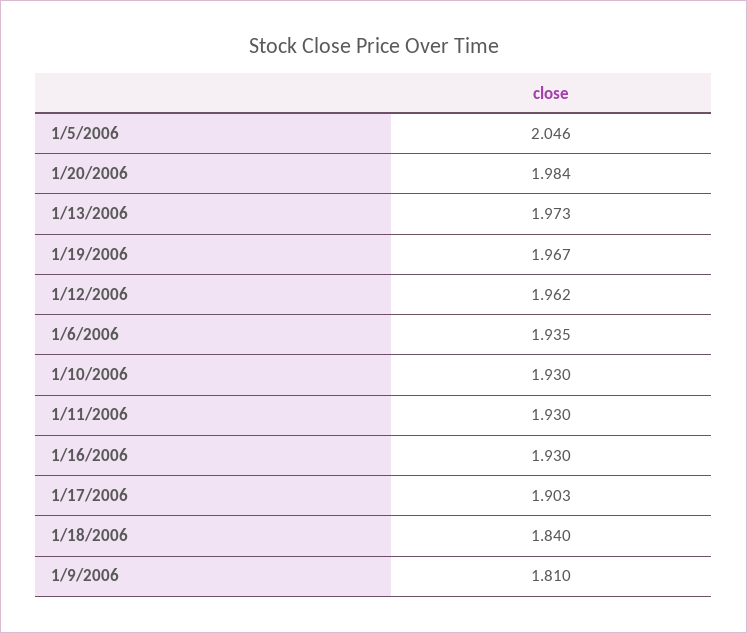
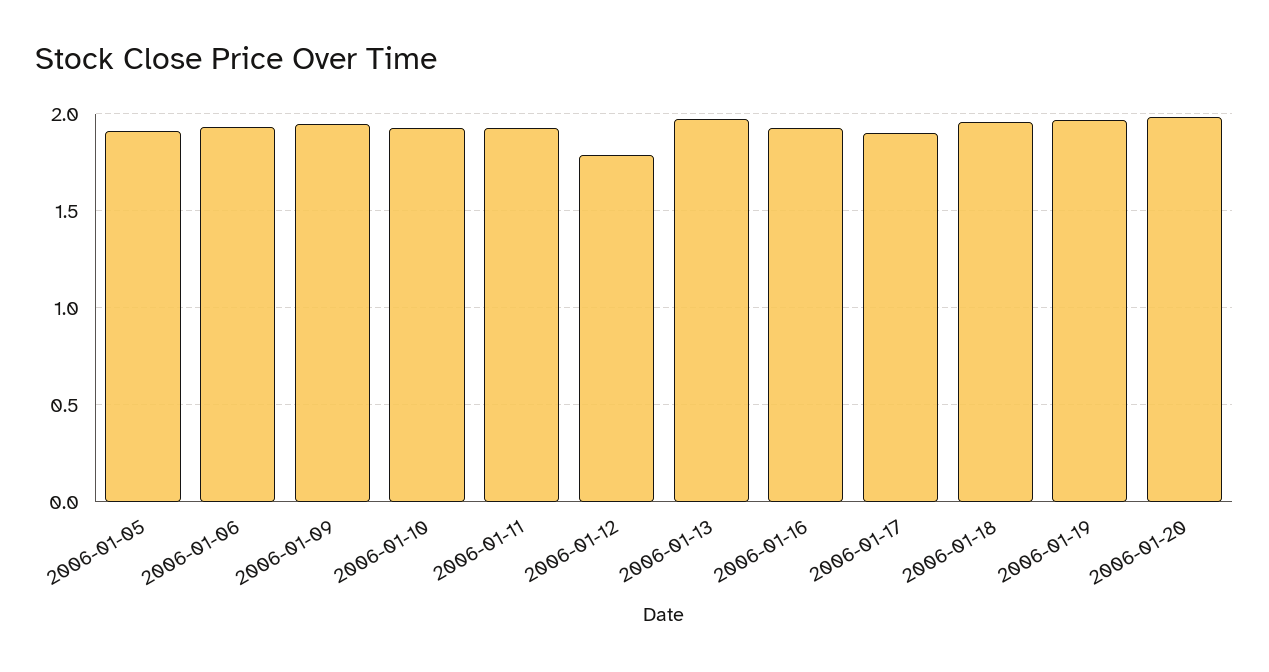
1/5/2006: 2.046 -> 1.9
1/12/2006: 1.962 -> 1.8
1/18/2006: 1.84 -> 1.95
1/9/2006: 1.81 -> 1.95

